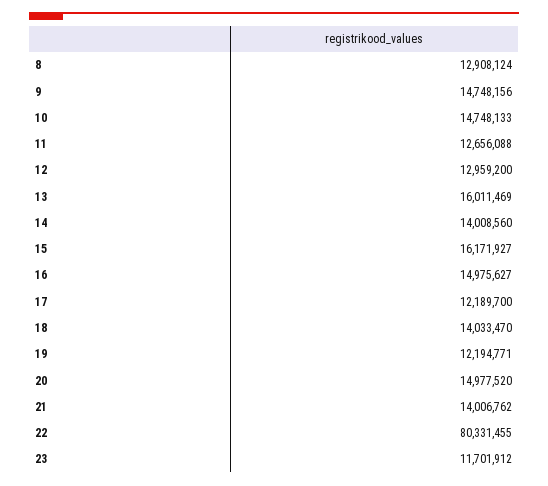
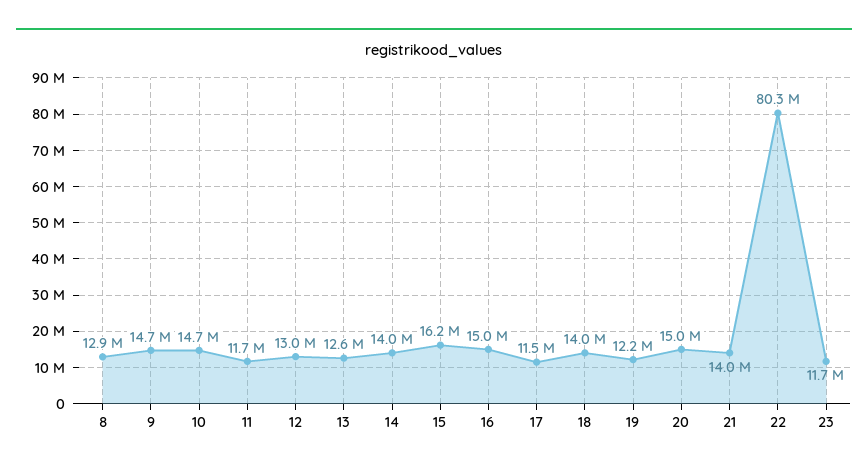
11: 12656088 -> 11700000
13: 16011469 -> 12600000
17: 12189700 -> 11500000

